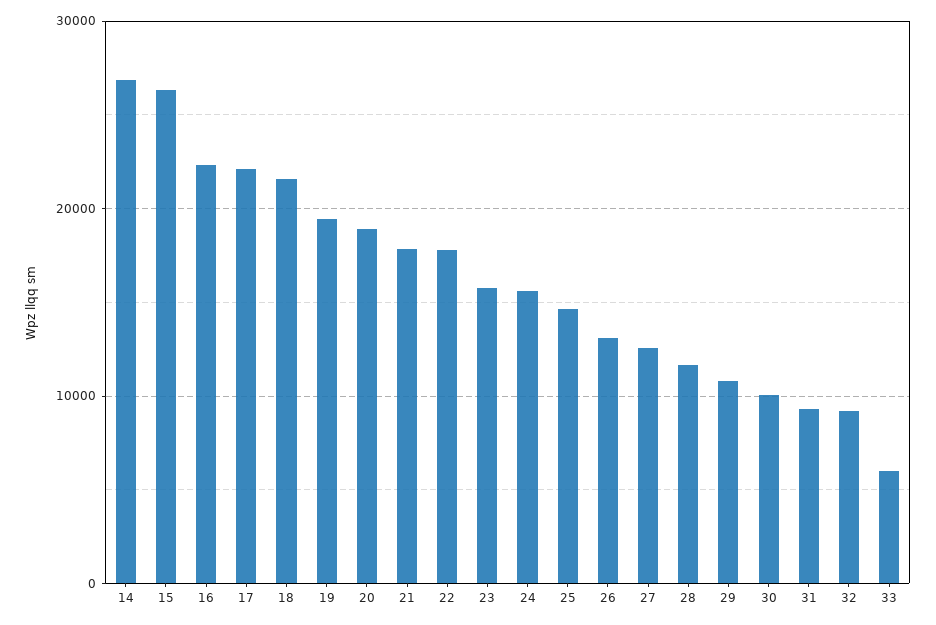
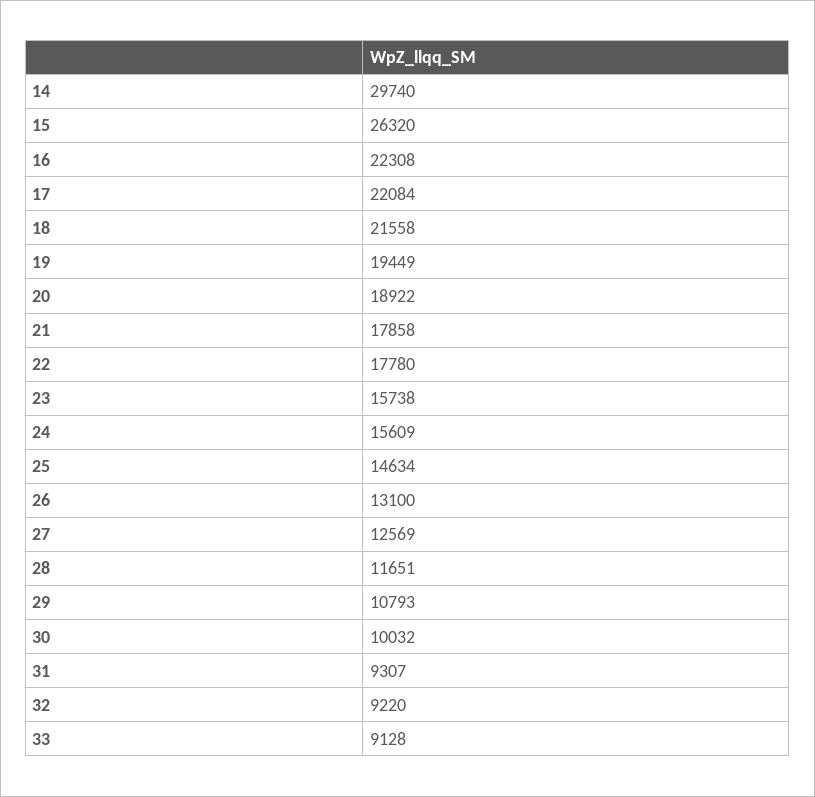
14: 27000 -> 29740
33: 6000 -> 9128

